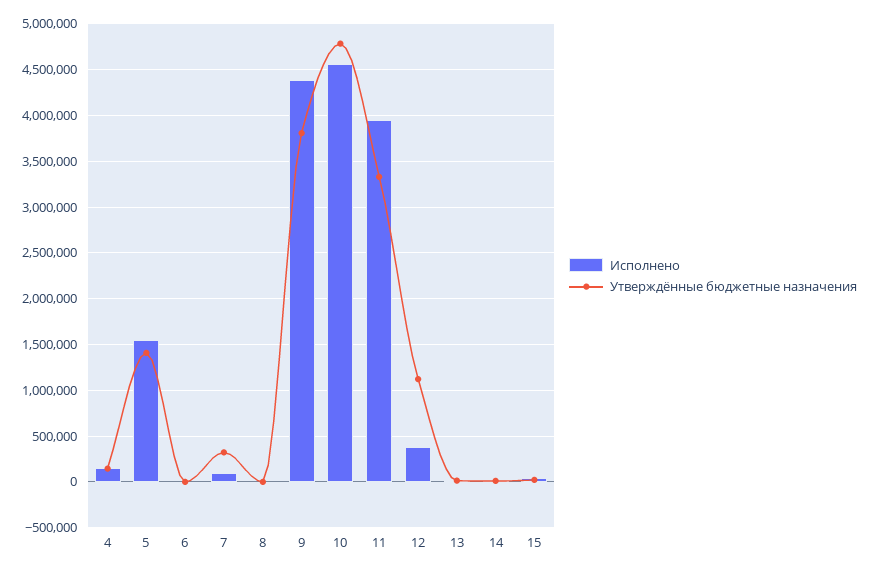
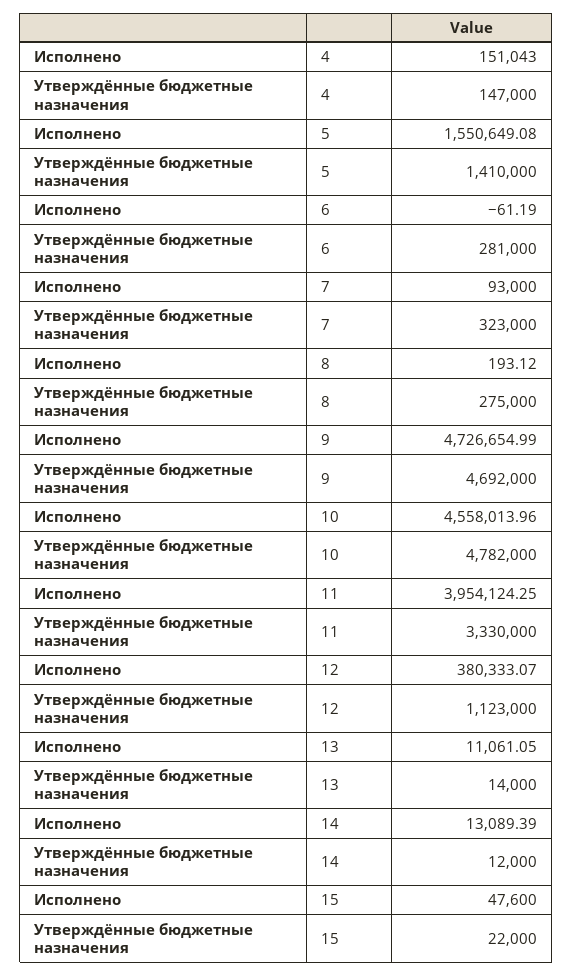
Утверждённые бюджетные назначения, 6: 0 -> 281000
Утверждённые бюджетные назначения, 8: 0 -> 275000
Исполнено, 9: 4400000 -> 4726654.99
Утверждённые бюджетные назначения, 9: 3800000 -> 4692000

